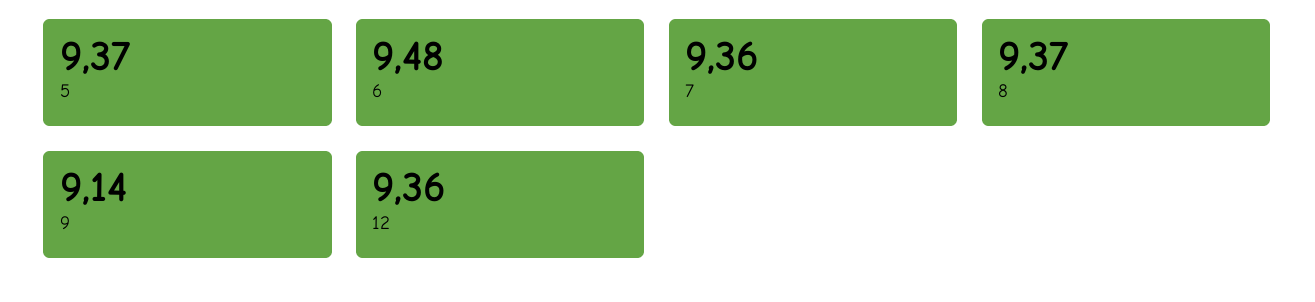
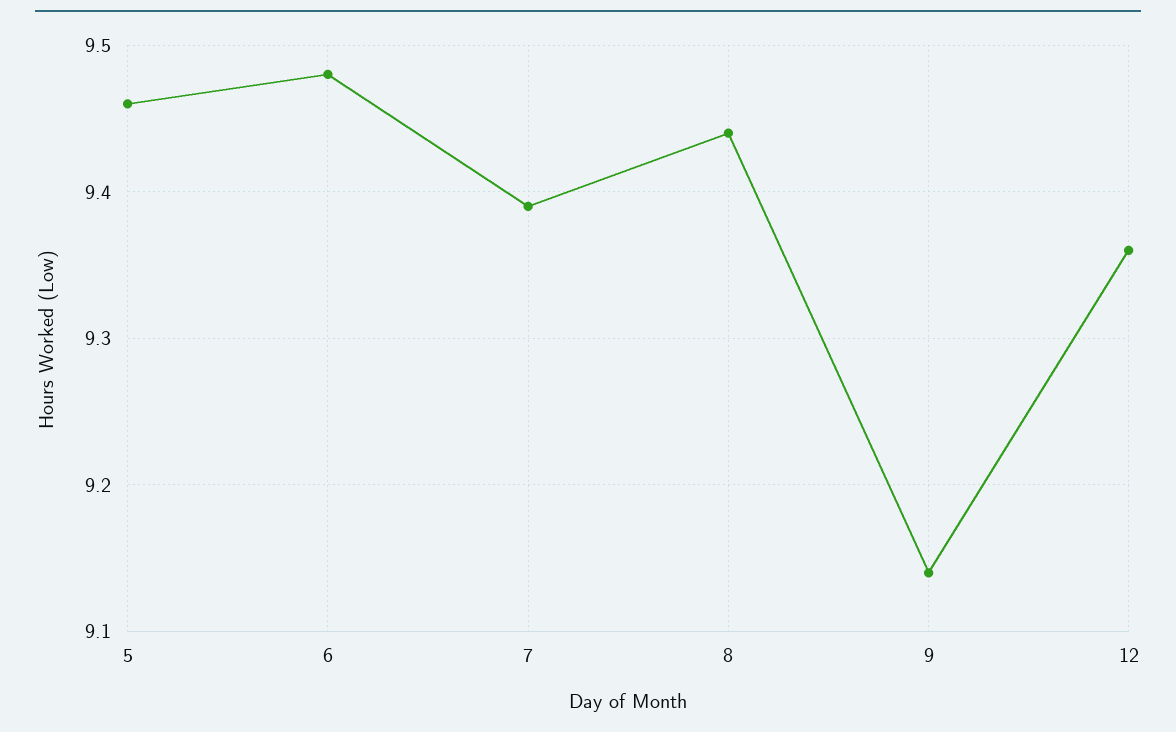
5: 9.37 -> 9.46
7: 9.36 -> 9.39
8: 9.37 -> 9.44

